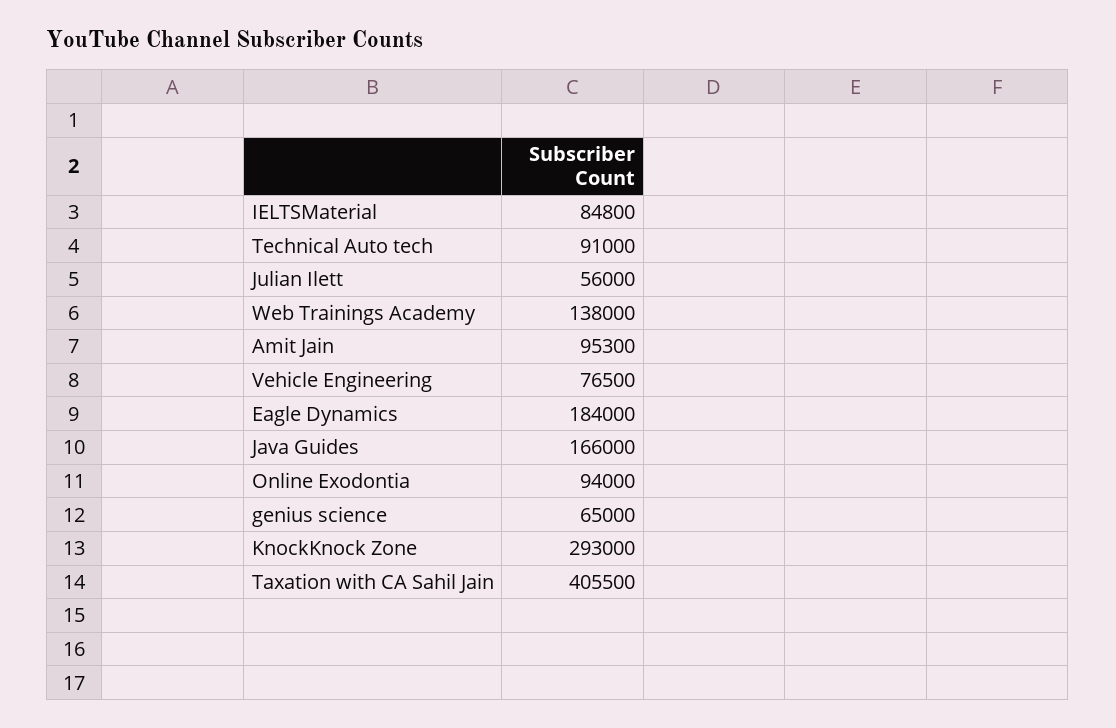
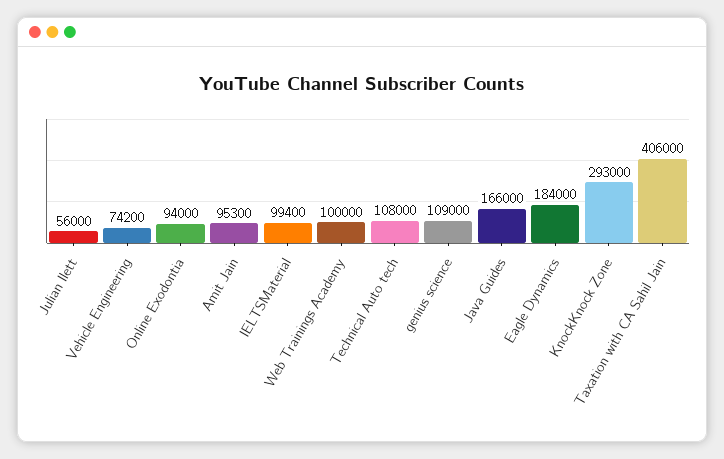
IELTSMaterial: 84800 -> 99400
Technical Auto tech: 91000 -> 108000
Web Trainings Academy: 138000 -> 100000
Vehicle Engineering: 76500 -> 74200
genius science: 65000 -> 109000
Taxation with CA Sahil Jain: 405500 -> 406000

